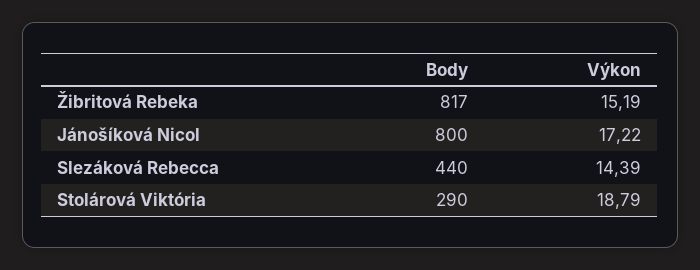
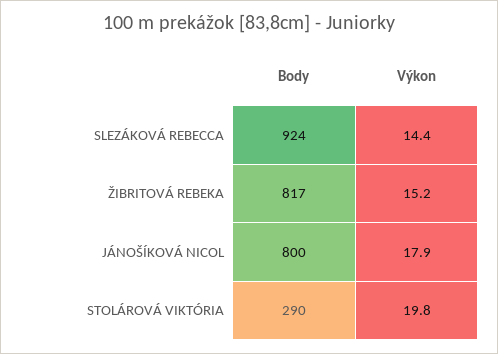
Výkon, Jánošíková Nicol: 17.22 -> 17.9
Body, Slezáková Rebecca: 440 -> 924
Výkon, Stolárová Viktória: 18.79 -> 19.8

